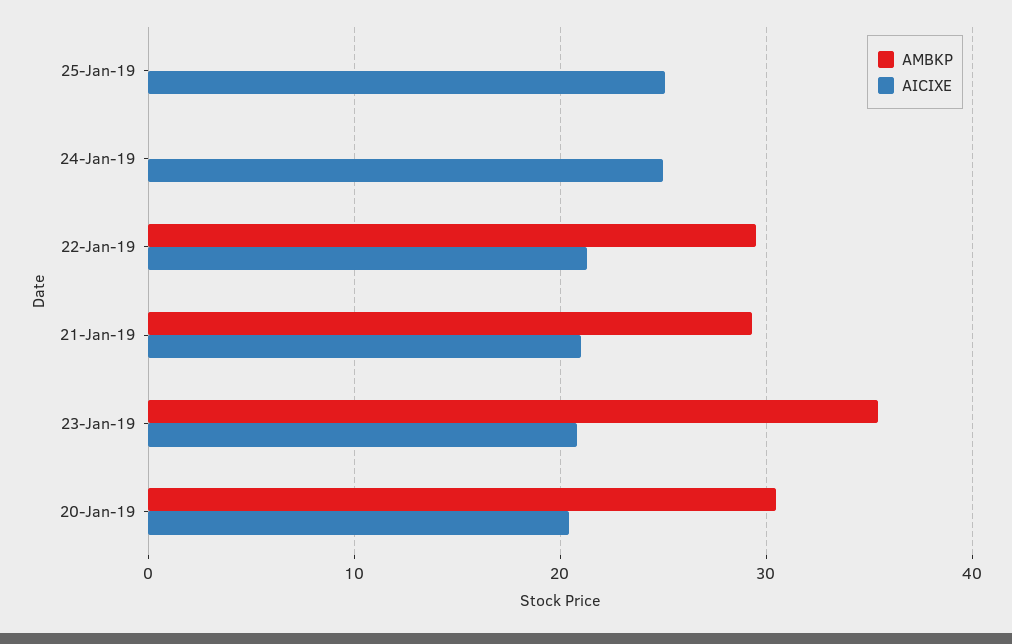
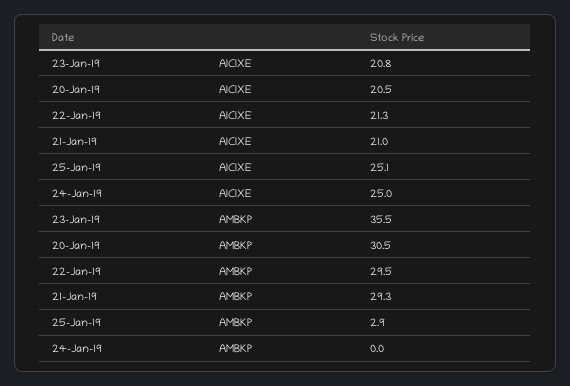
AMBKP, 25-Jan-19: 0 -> 2.9

